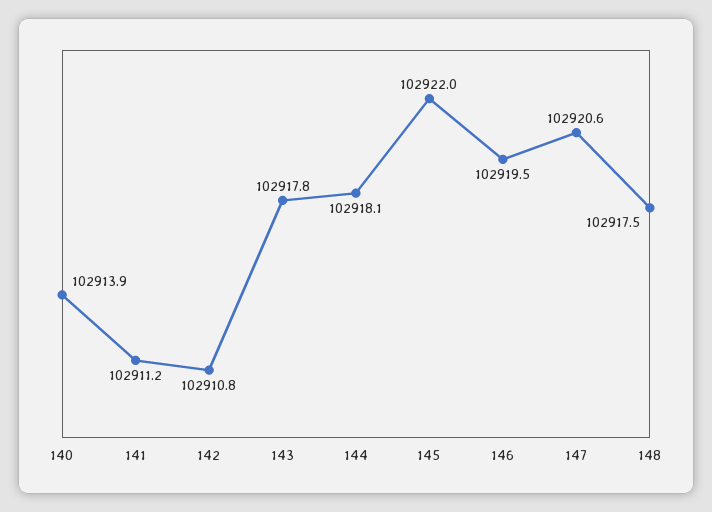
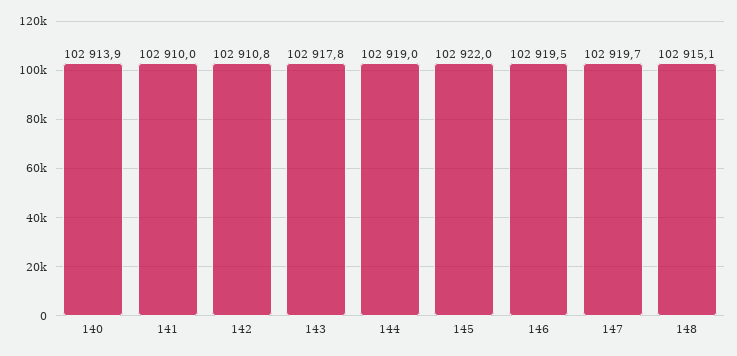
141: 102911.2 -> 102910
144: 102918.1 -> 102919
147: 102920.6 -> 102919.7
148: 102917.5 -> 102915.1

